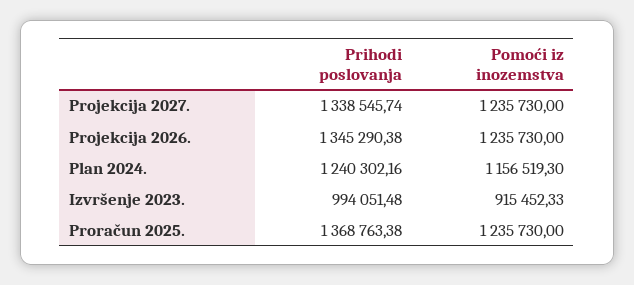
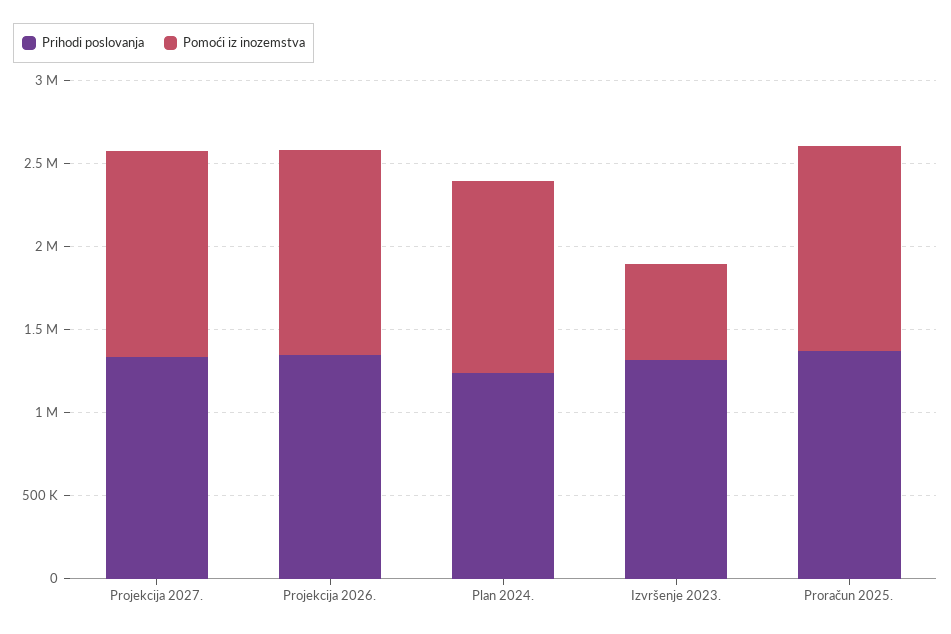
Prihodi poslovanja, Izvršenje 2023.: 994051.48 -> 1300000
Pomoći iz inozemstva, Izvršenje 2023.: 915452.33 -> 600000

